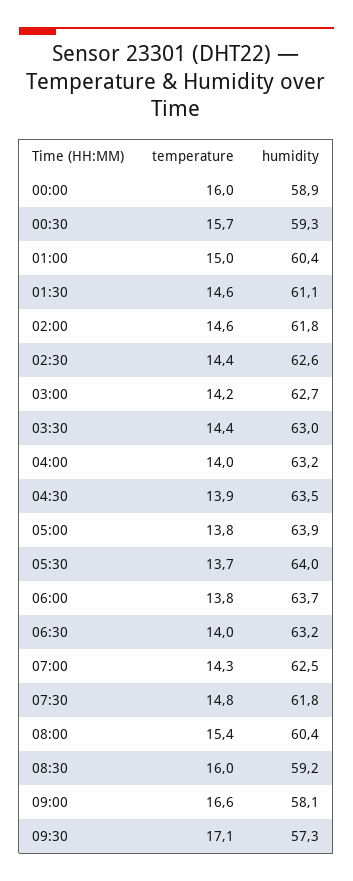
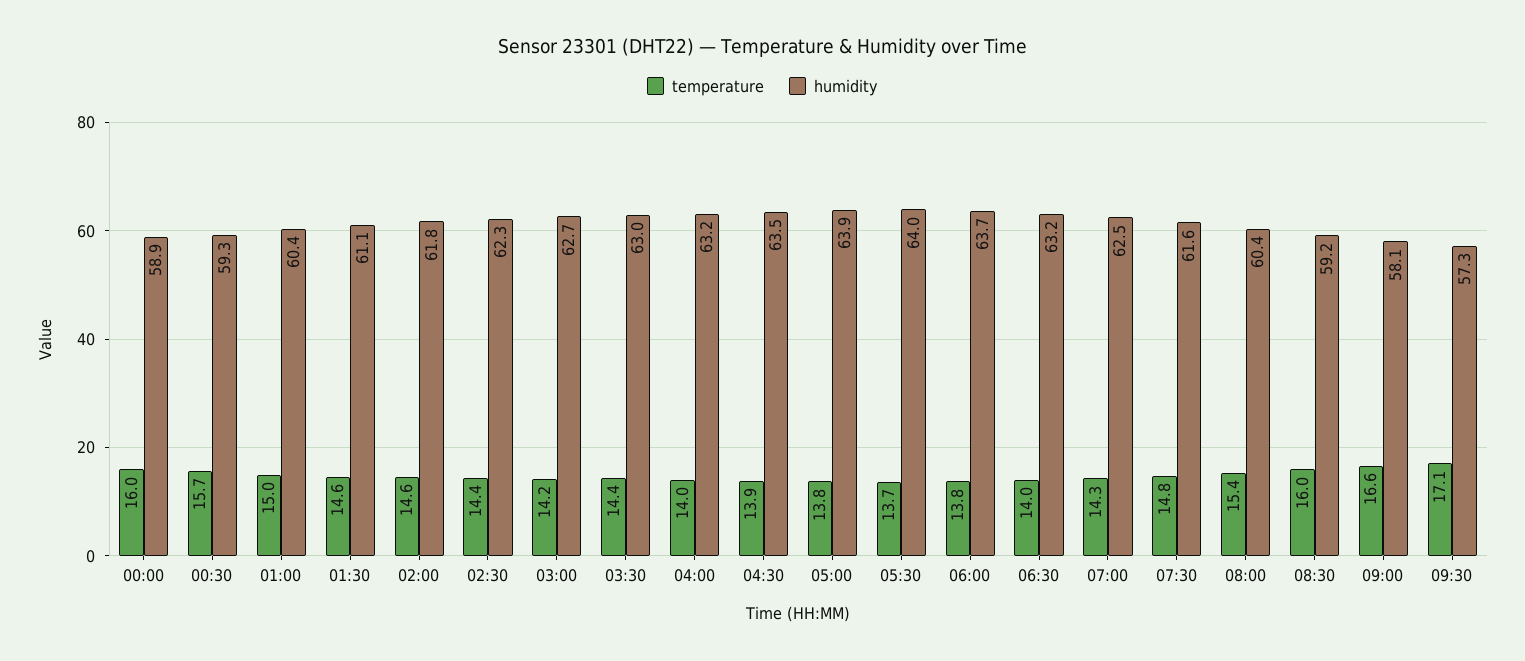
humidity, 02:30: 62.6 -> 62.3
humidity, 07:30: 61.8 -> 61.6

